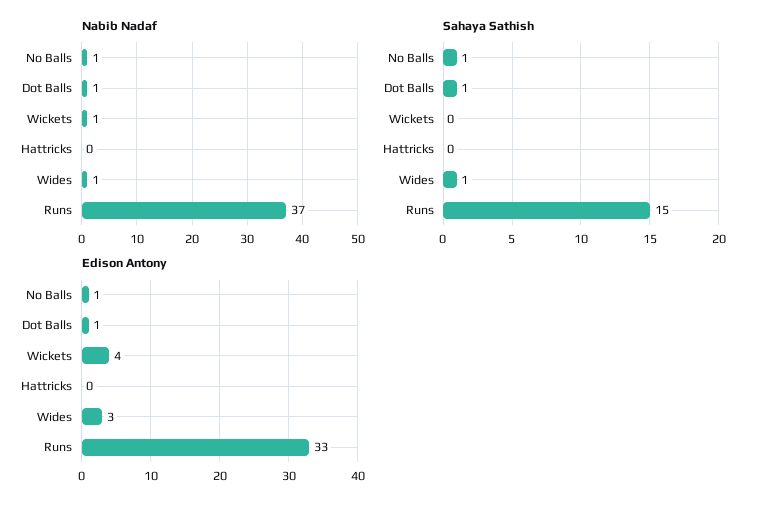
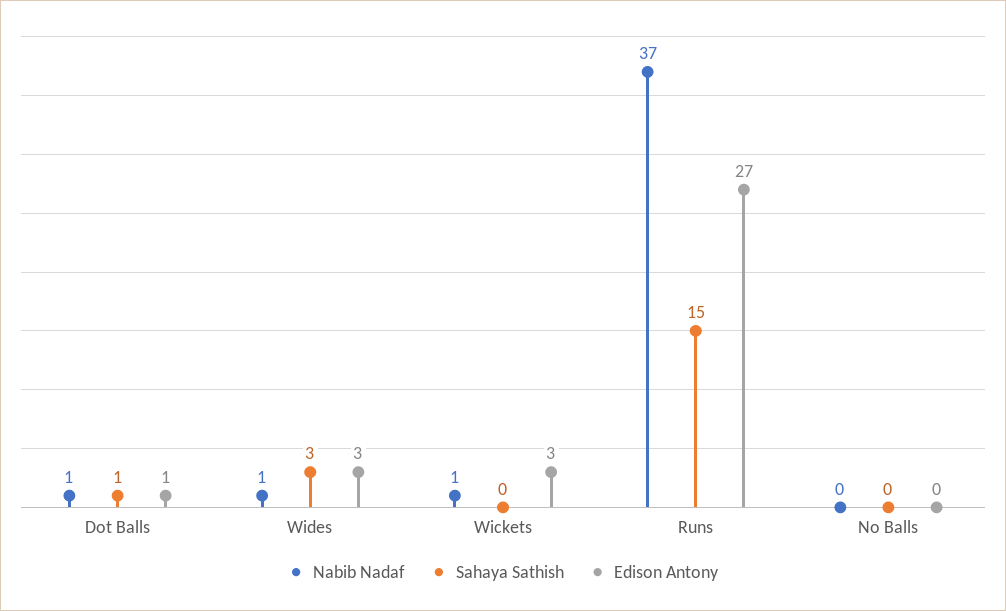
Nabib Nadaf, No Balls: 1 -> 0
Nabib Nadaf, Hattricks: 0 -> none
Sahaya Sathish, No Balls: 1 -> 0
Sahaya Sathish, Hattricks: 0 -> none
Sahaya Sathish, Wides: 1 -> 3
Edison Antony, No Balls: 1 -> 0
Edison Antony, Wickets: 4 -> 3
Edison Antony, Hattricks: 0 -> none
Edison Antony, Runs: 33 -> 27

